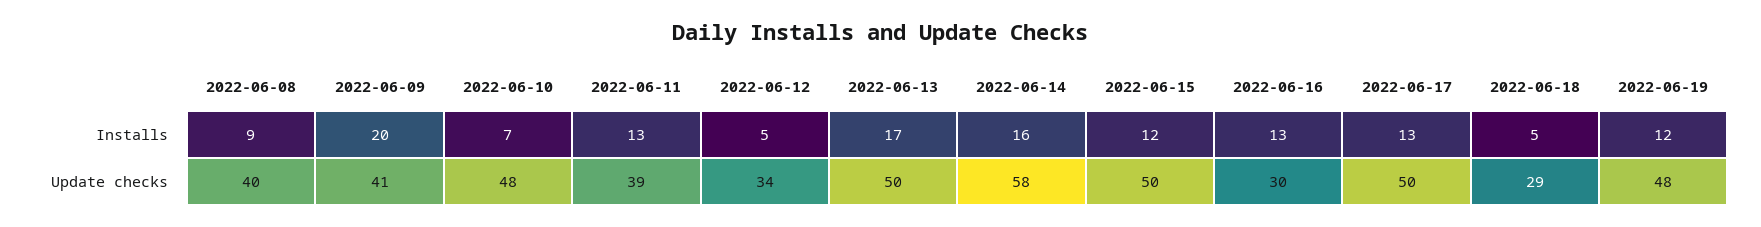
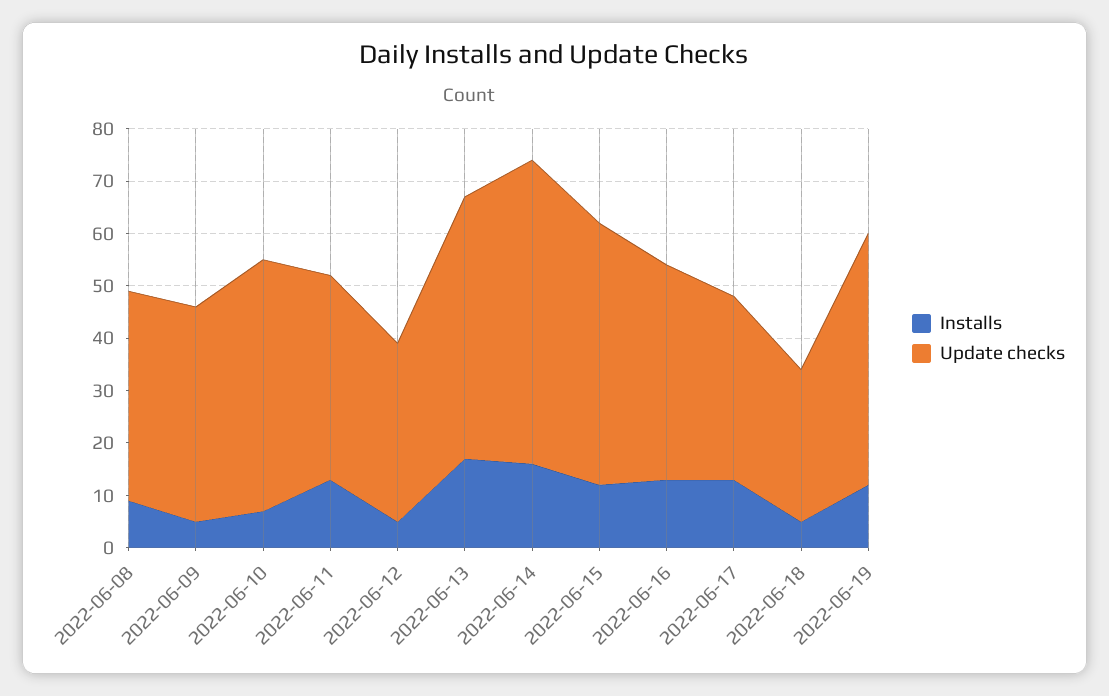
Installs, 2022-06-09: 20 -> 5
Update checks, 2022-06-16: 30 -> 40
Update checks, 2022-06-17: 50 -> 35

